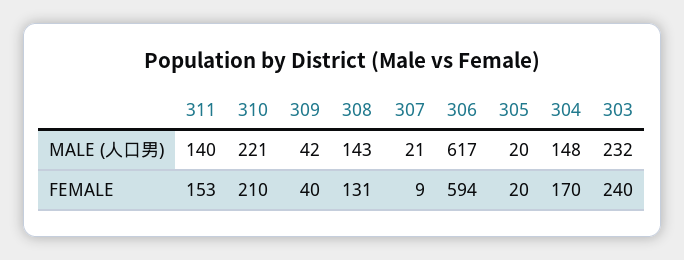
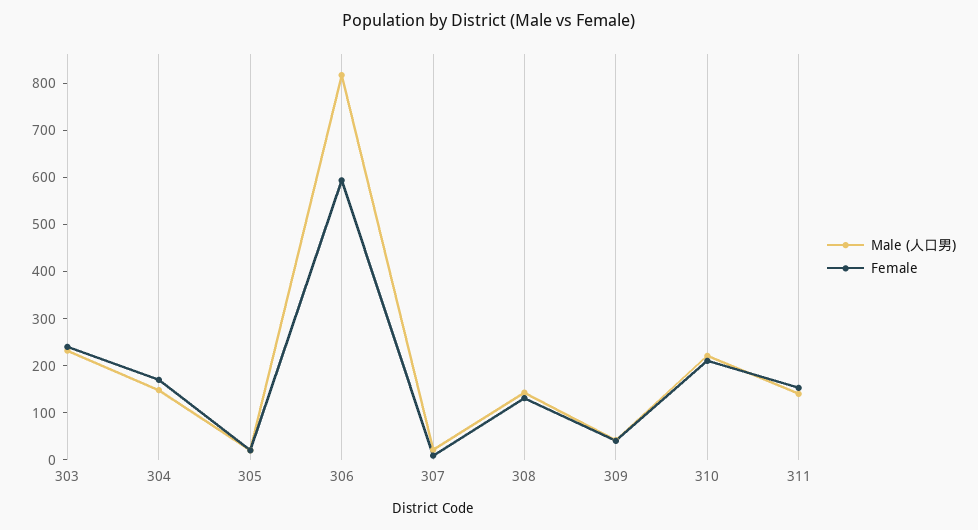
MALE (人口男), 306: 617 -> 820

